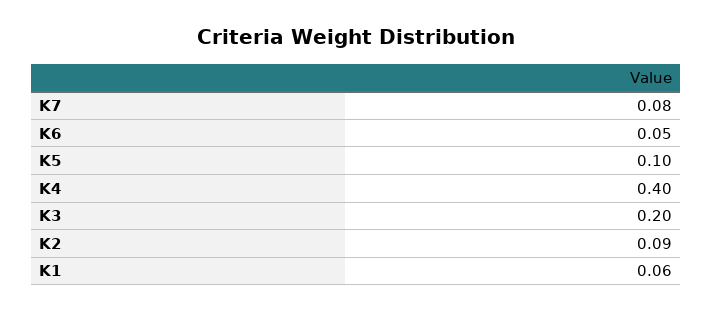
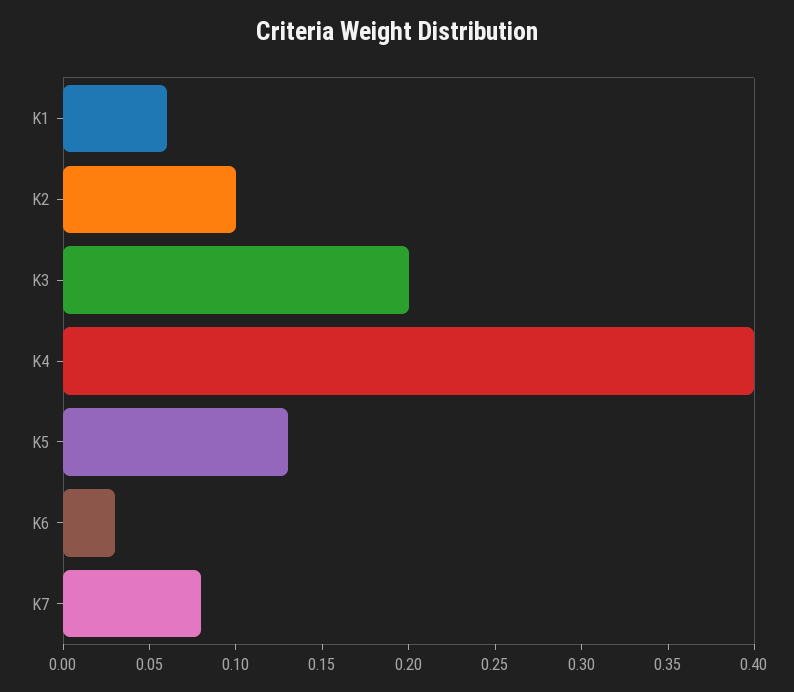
K6: 0.05 -> 0.03
K5: 0.1 -> 0.13
K2: 0.09 -> 0.1

